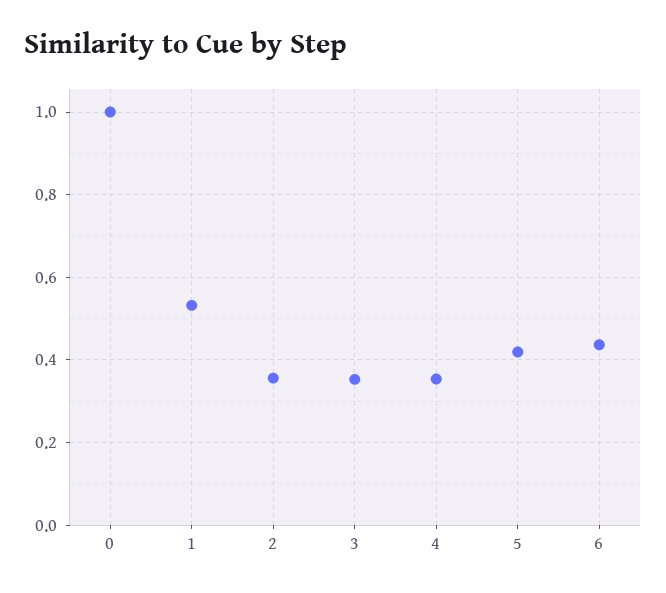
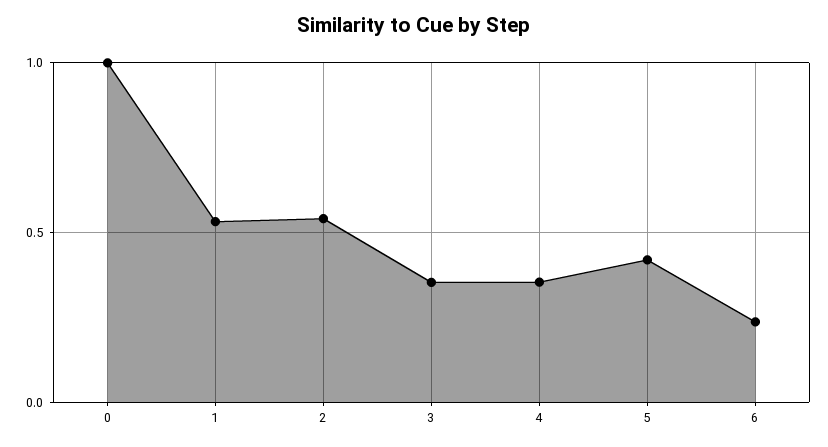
2: 0.36 -> 0.55
6: 0.44 -> 0.25

